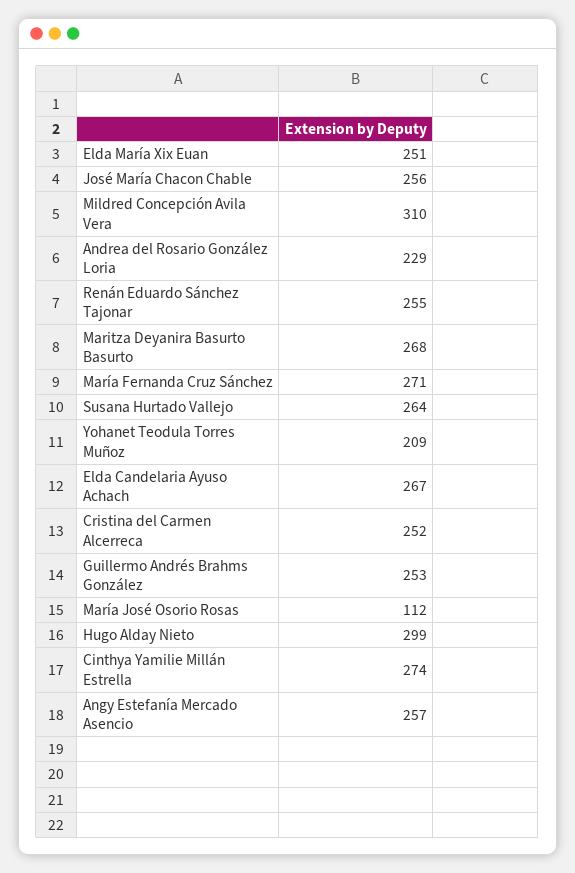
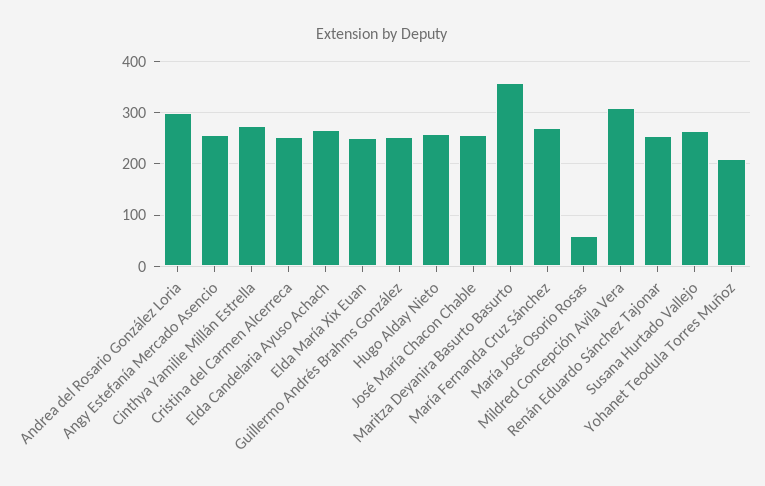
Andrea del Rosario González Loria: 229 -> 300
Maritza Deyanira Basurto Basurto: 268 -> 360
María José Osorio Rosas: 112 -> 60
Hugo Alday Nieto: 299 -> 260

